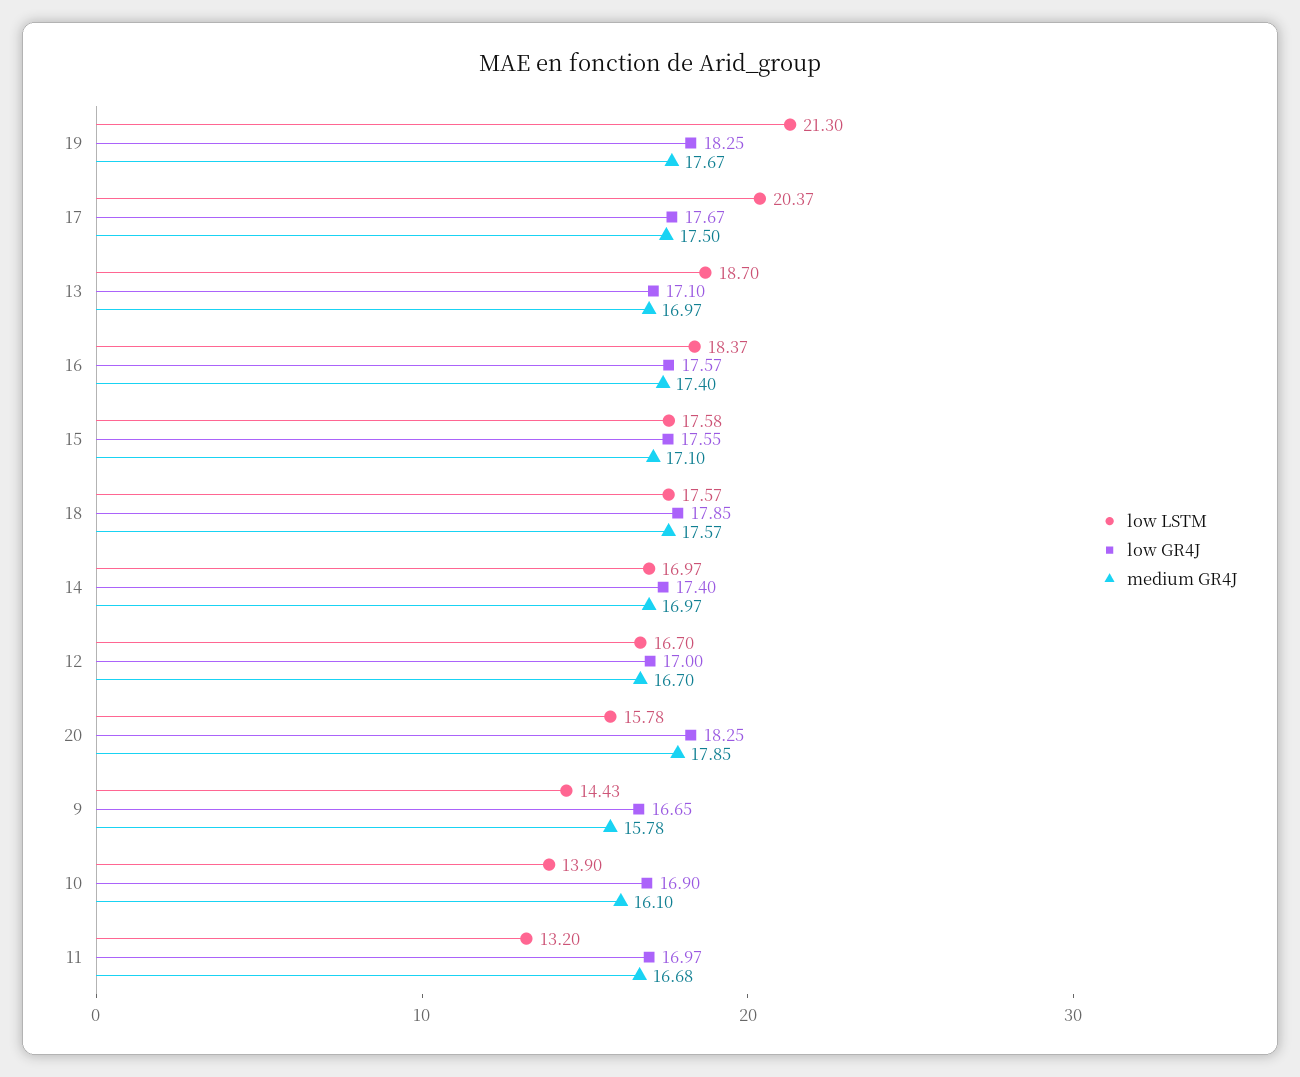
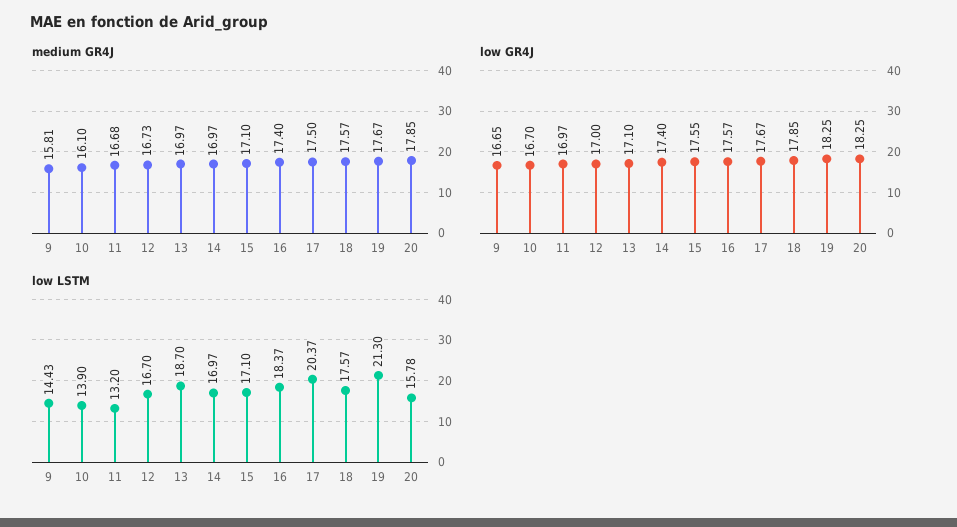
low LSTM, 15: 17.58 -> 17.1
medium GR4J, 12: 16.7 -> 16.73
medium GR4J, 9: 15.78 -> 15.81
low GR4J, 10: 16.9 -> 16.7

